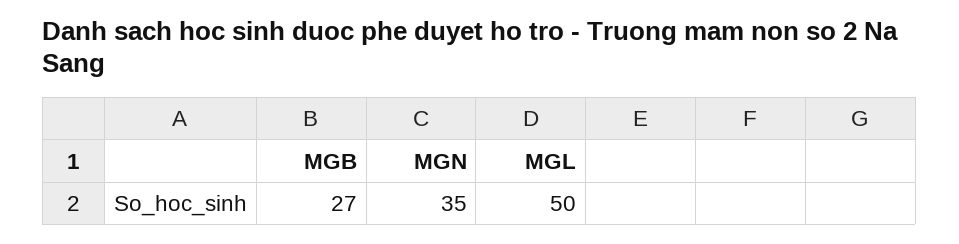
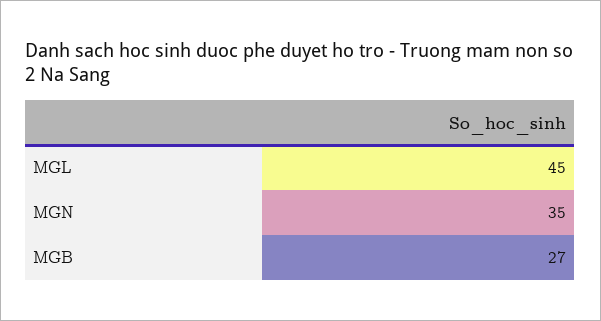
MGL: 50 -> 45

